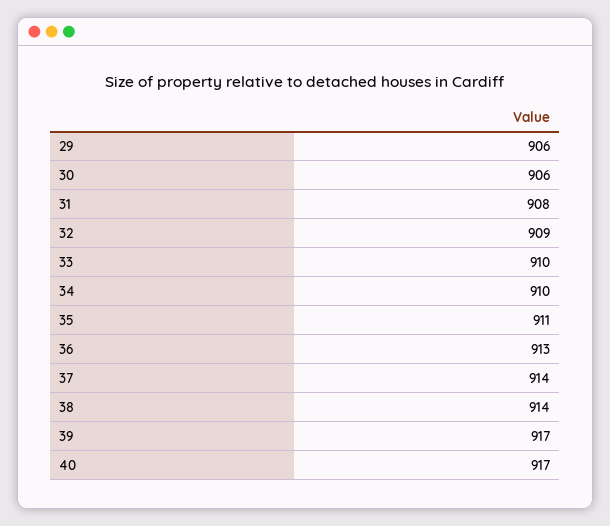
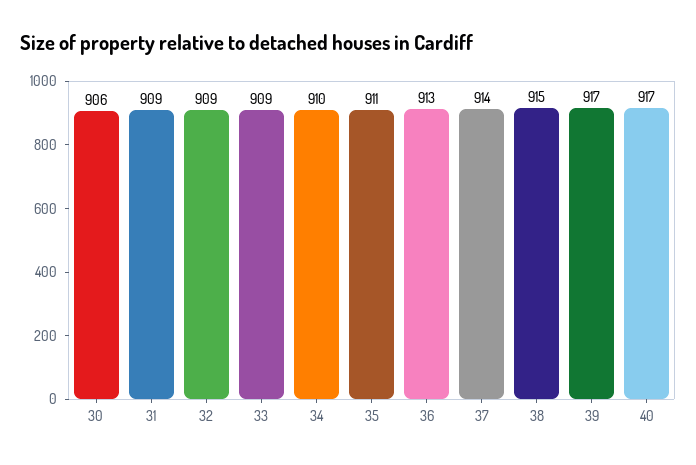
29: 906 -> none
31: 908 -> 909
33: 910 -> 909
38: 914 -> 915

